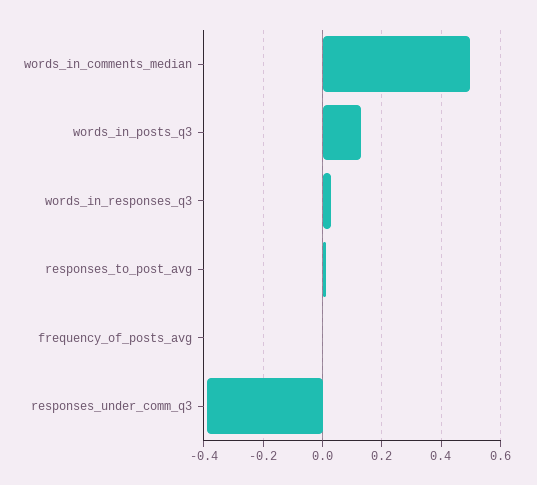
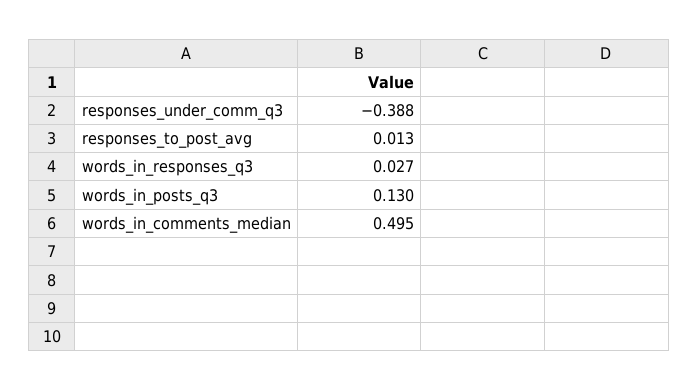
frequency_of_posts_avg: 0 -> none

